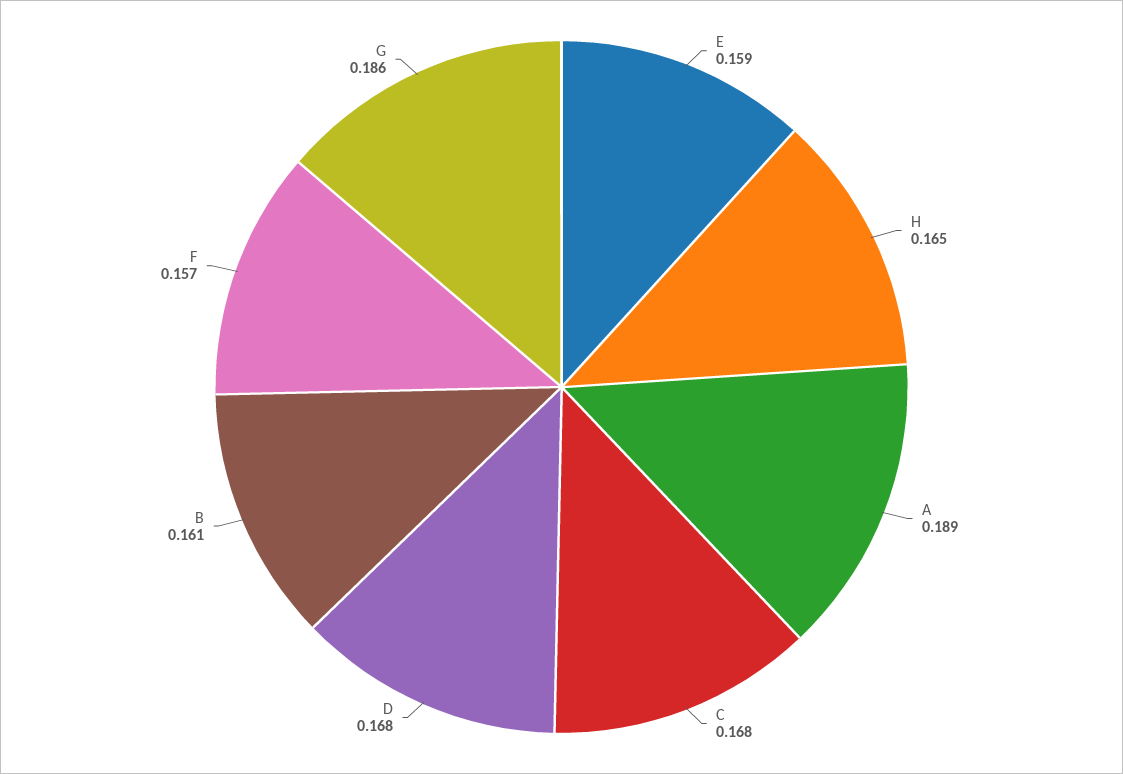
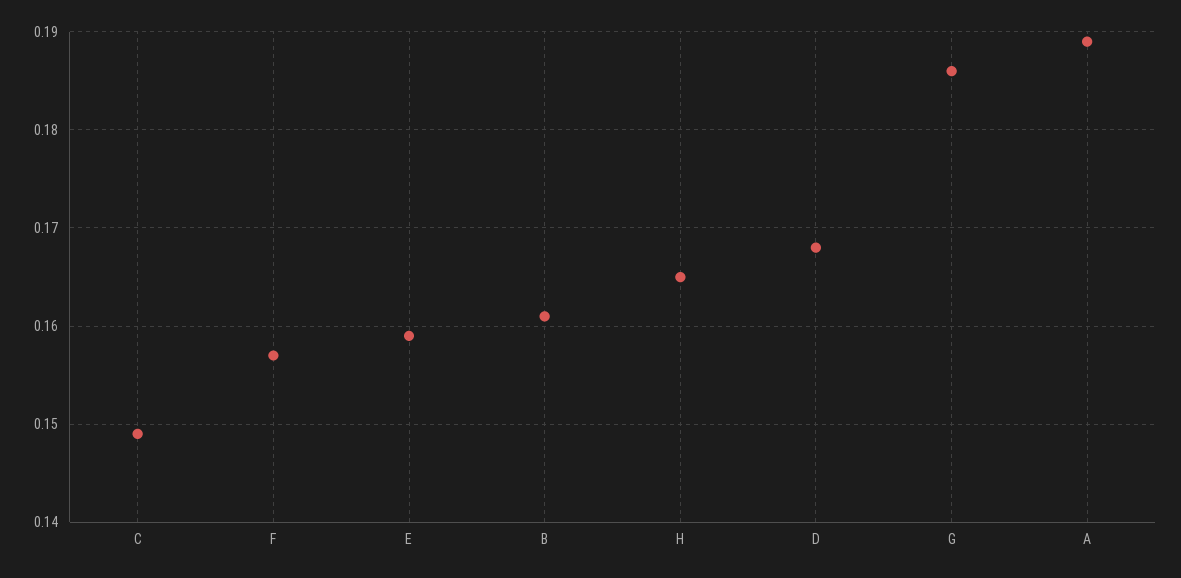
C: 0.168 -> 0.149

